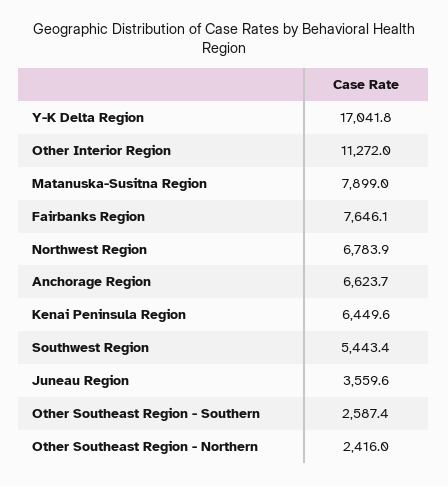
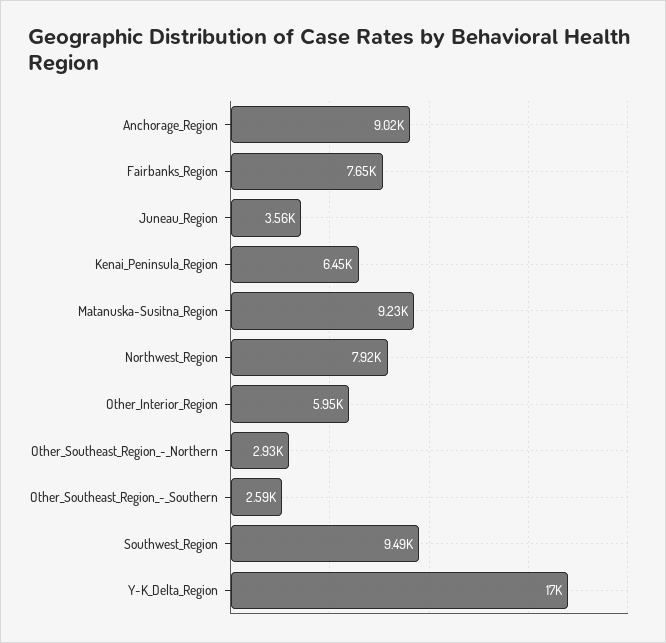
Other Interior Region: 11272 -> 5950
Matanuska-Susitna Region: 7899 -> 9230
Northwest Region: 6783.9 -> 7920
Anchorage Region: 6623.7 -> 9020
Southwest Region: 5443.4 -> 9490
Other Southeast Region - Northern: 2416 -> 2930

